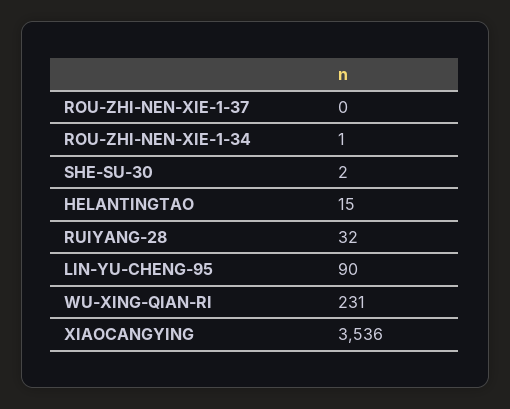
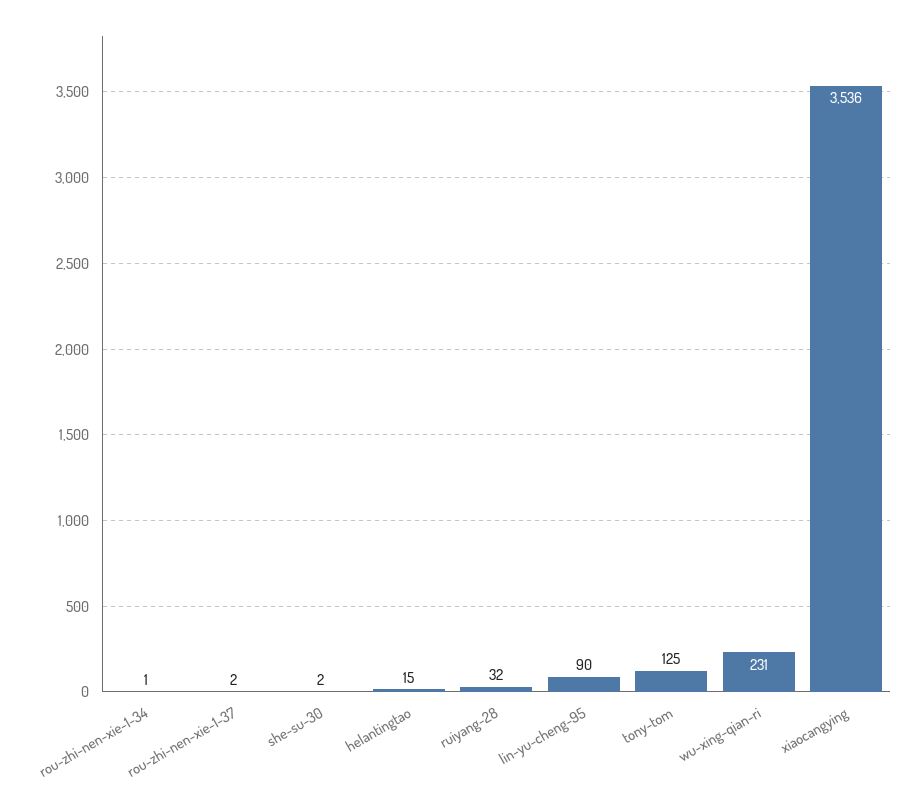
ROU-ZHI-NEN-XIE-1-37: 0 -> 2
tony-tom: none -> 125

